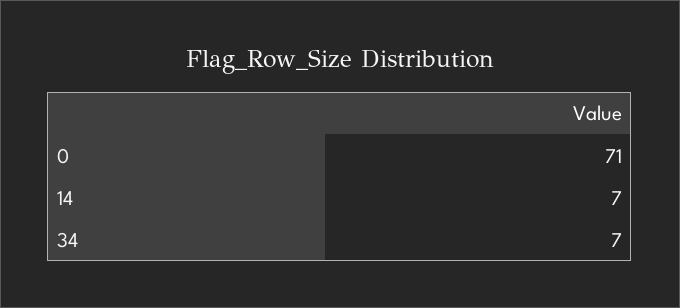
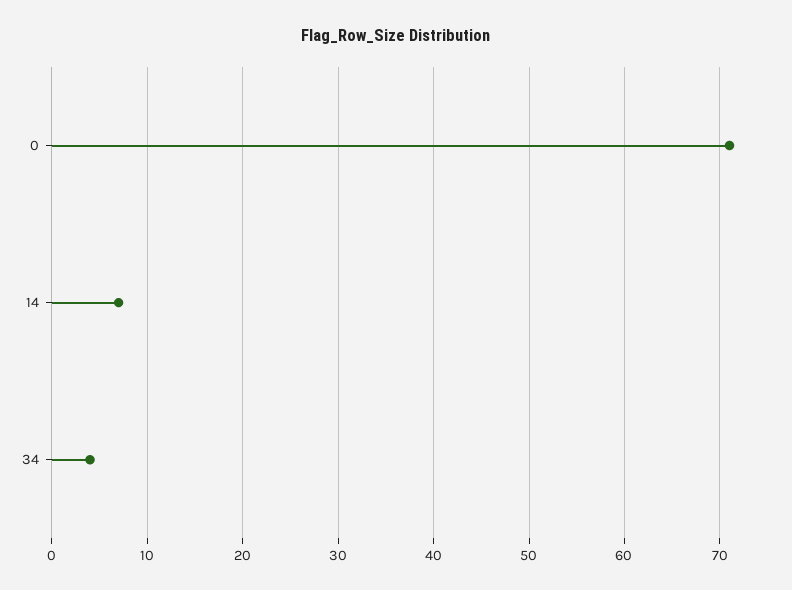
34: 7 -> 4

